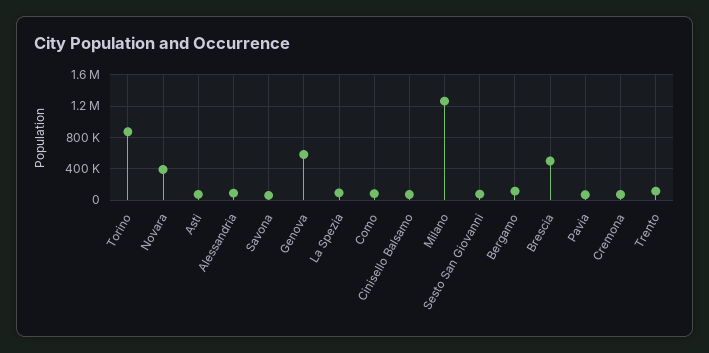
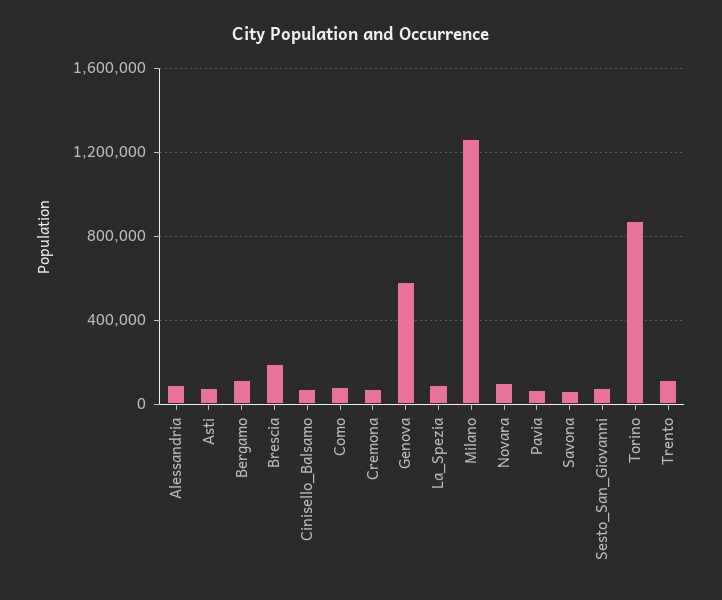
Novara: 400000 -> 100000
Brescia: 500000 -> 200000

